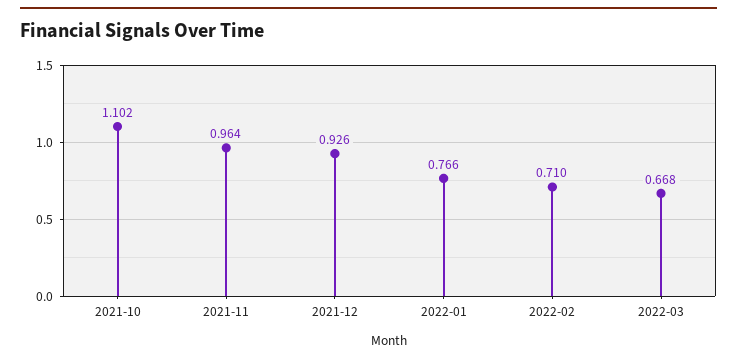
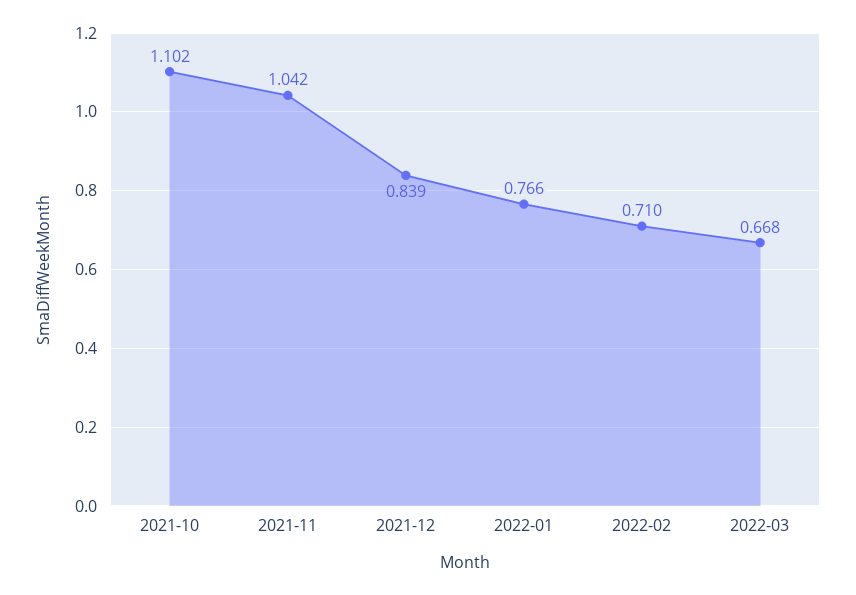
2021-11: 0.964 -> 1.042
2021-12: 0.926 -> 0.839

